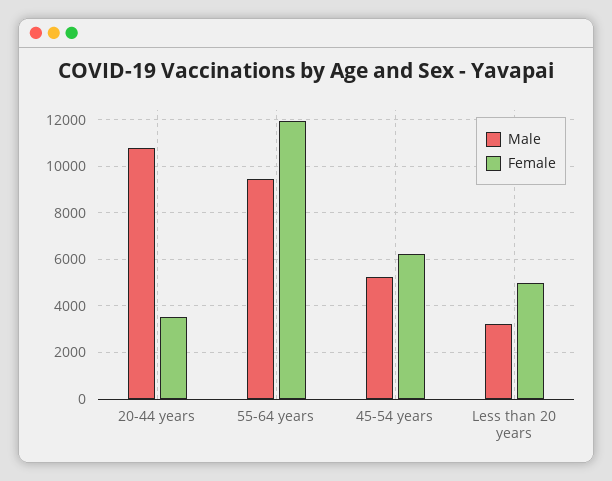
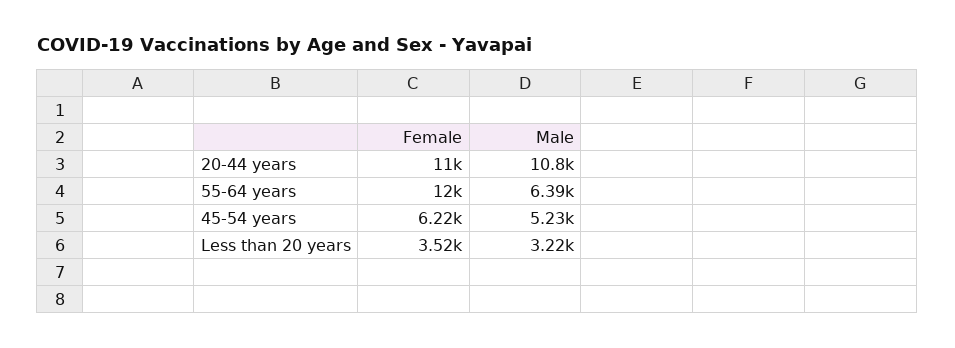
Female, 20-44 years: 3500 -> 11000
Male, 55-64 years: 9500 -> 6390
Female, Less than 20 years: 5000 -> 3520

